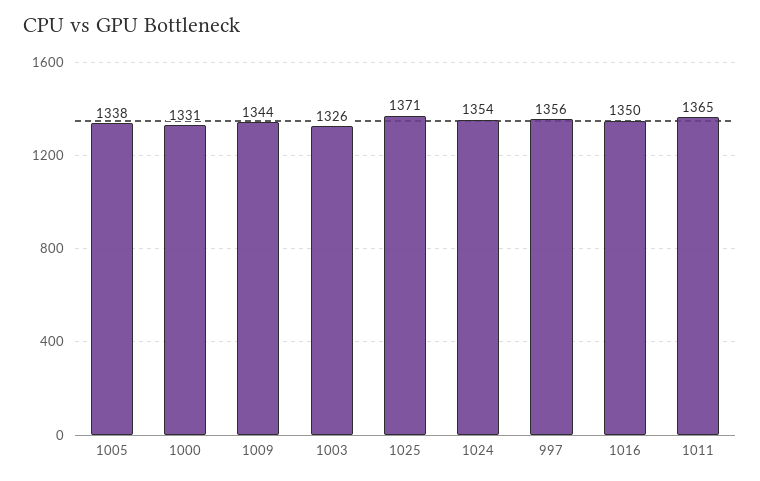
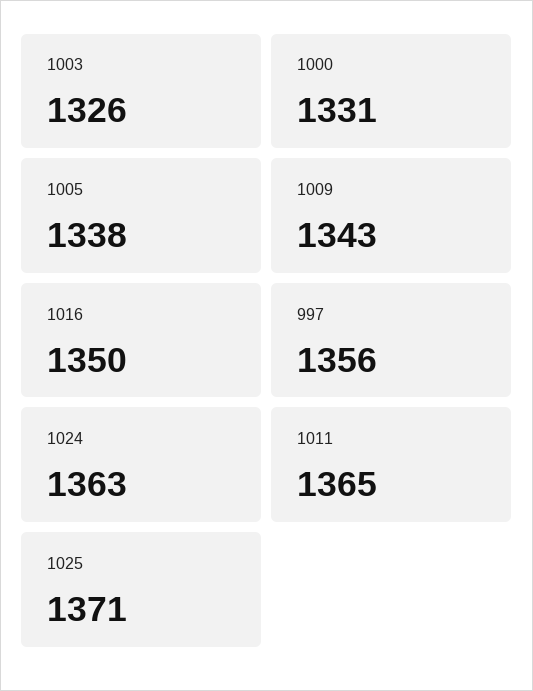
1009: 1344 -> 1343
1024: 1354 -> 1363

